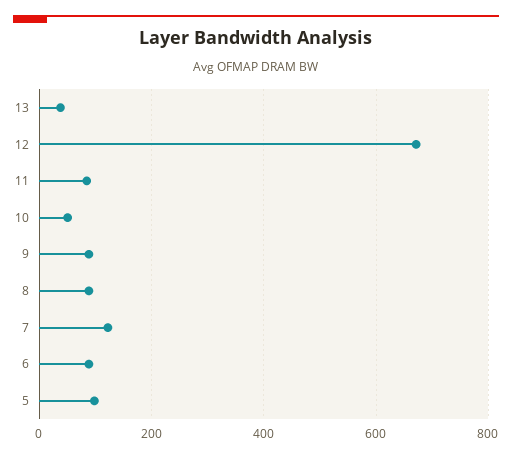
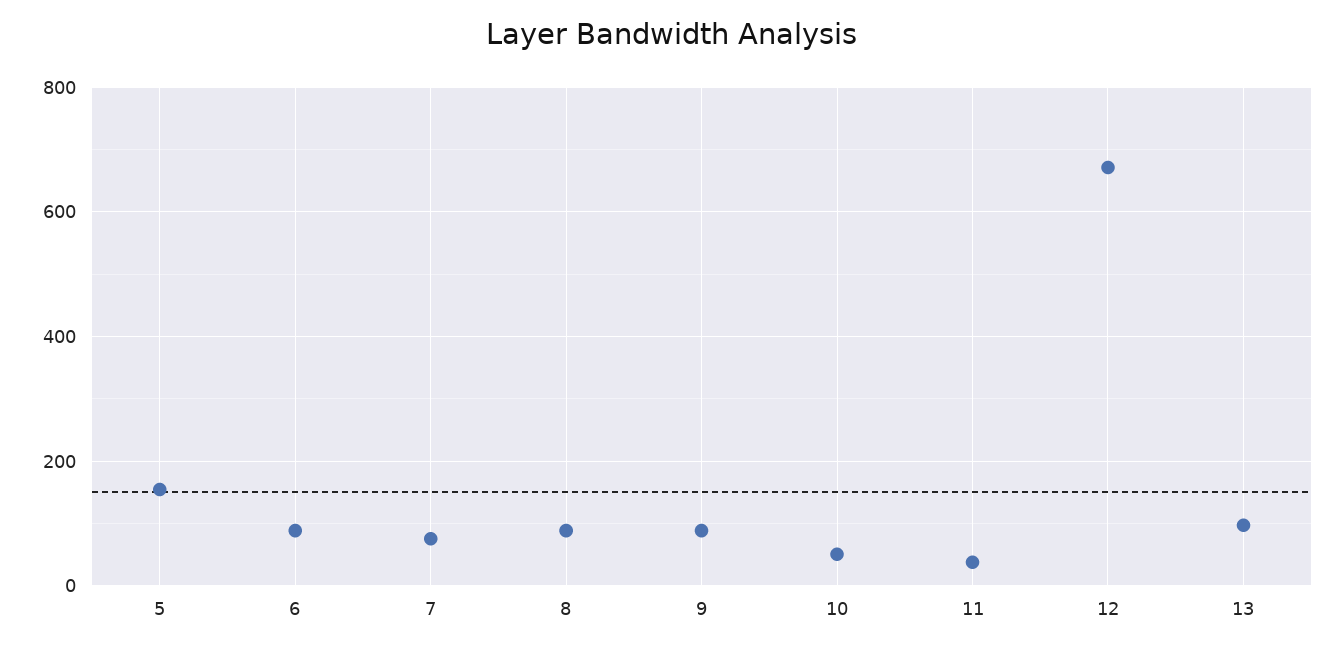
13: 40 -> 100
11: 80 -> 40
7: 120 -> 80
5: 100 -> 160

